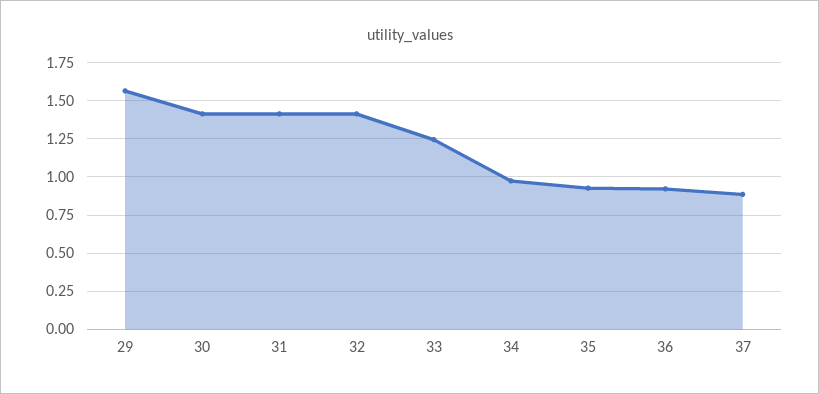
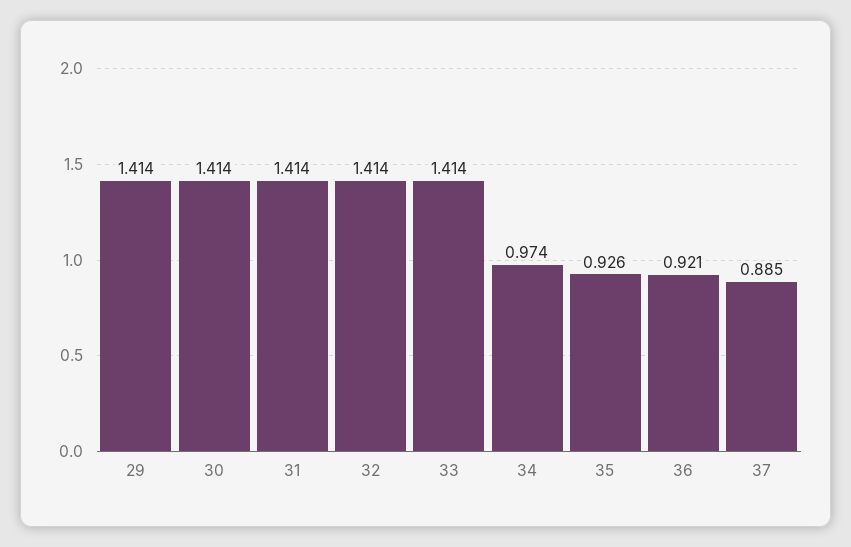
29: 1.55 -> 1.414
33: 1.25 -> 1.414

